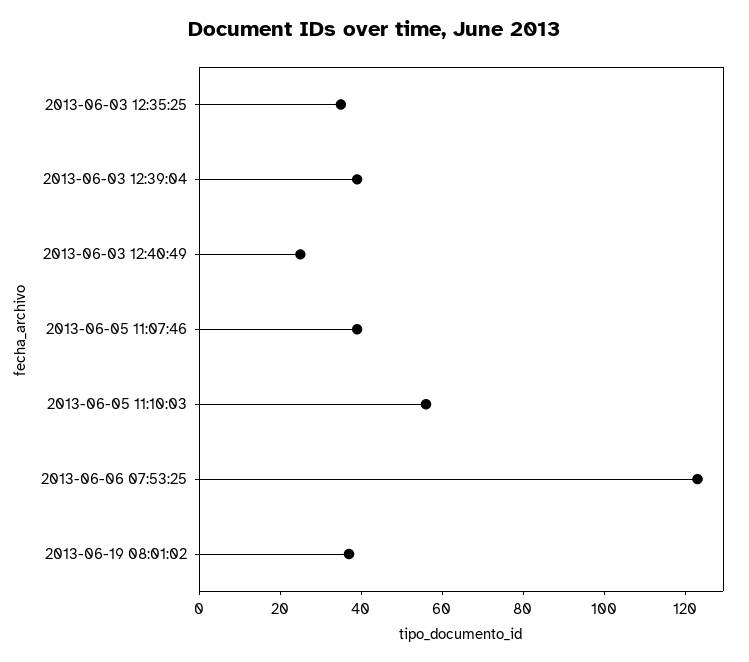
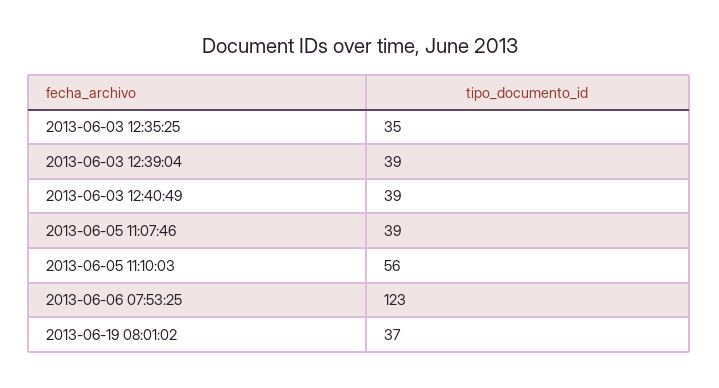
2013-06-03 12:40:49: 25 -> 39

